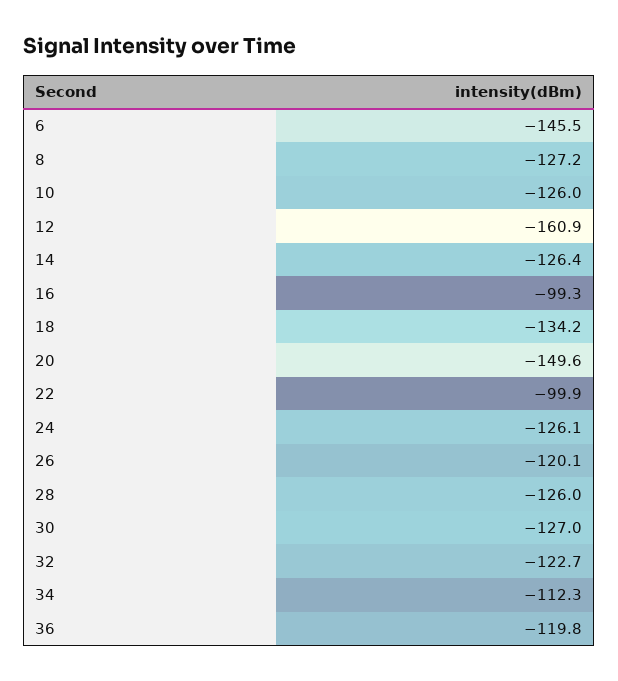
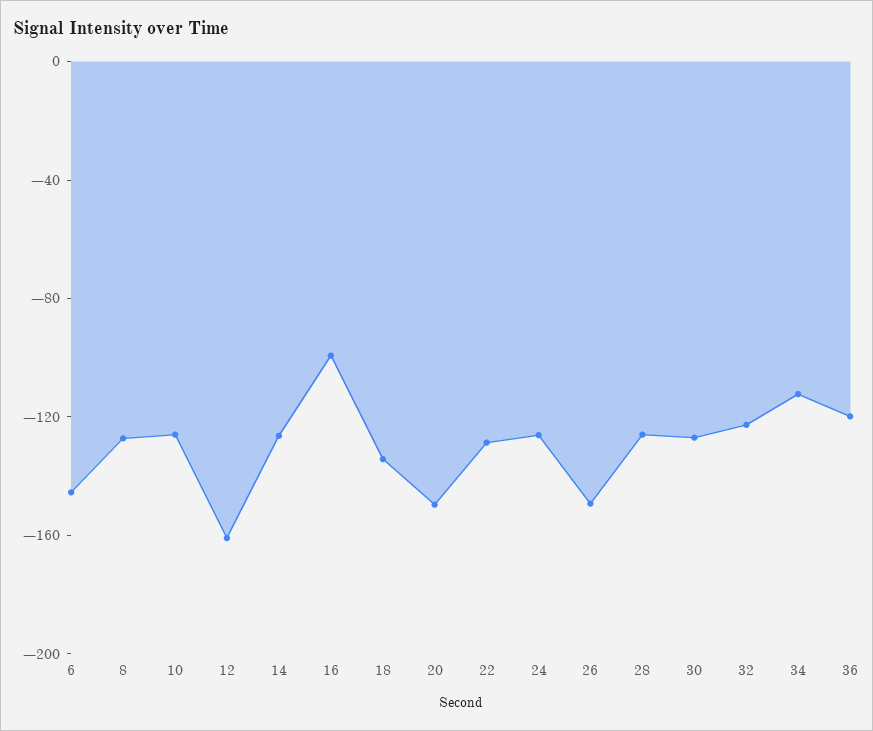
22: -99.9 -> -130
26: -120.1 -> -150

